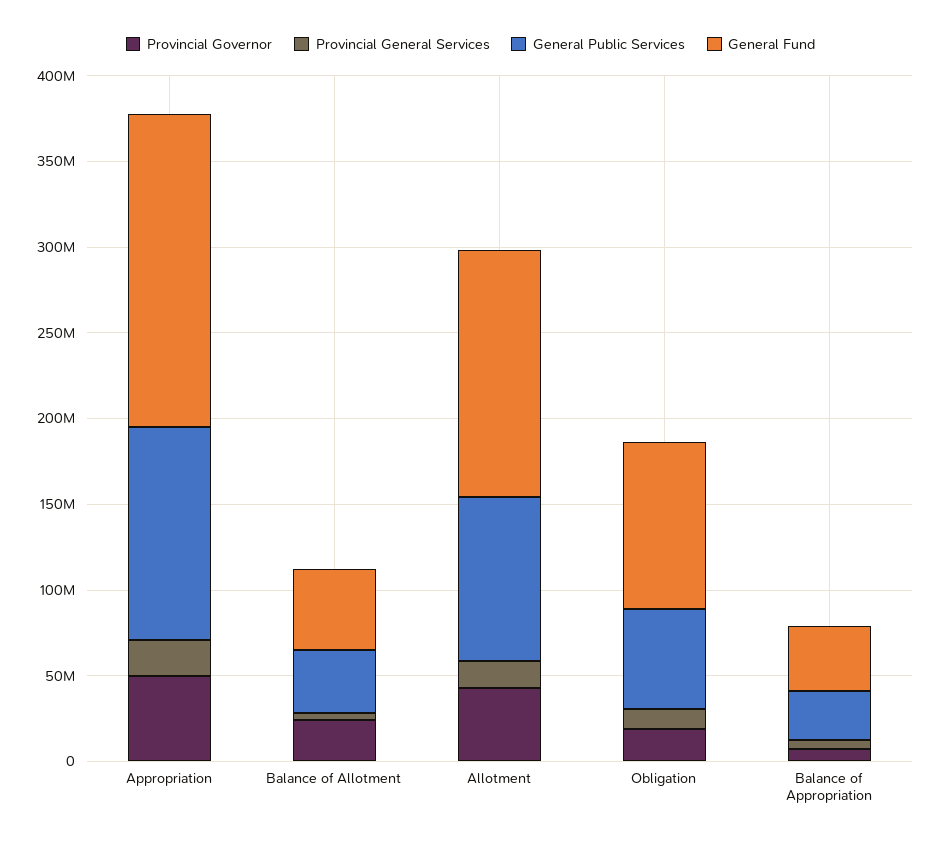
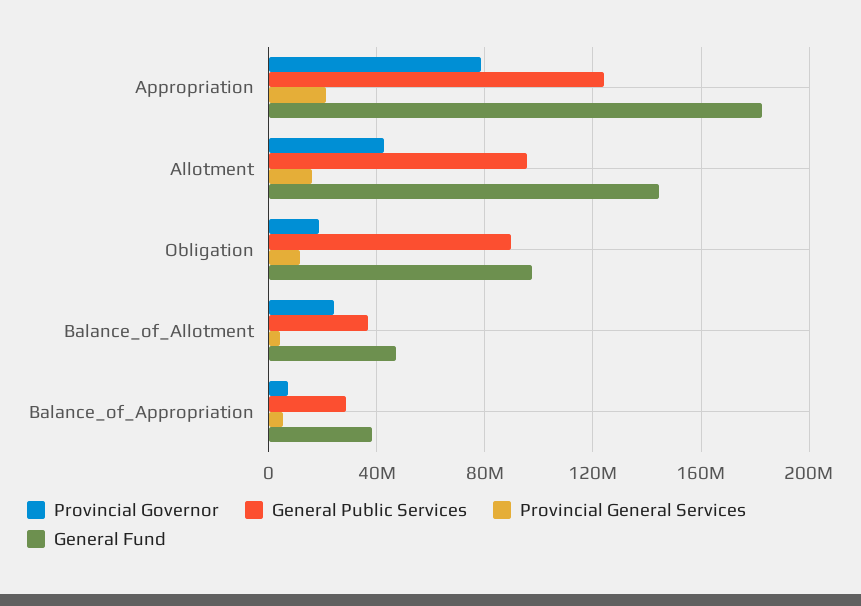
Provincial Governor, Appropriation: 50000000 -> 80000000
General Public Services, Obligation: 60000000 -> 90000000

